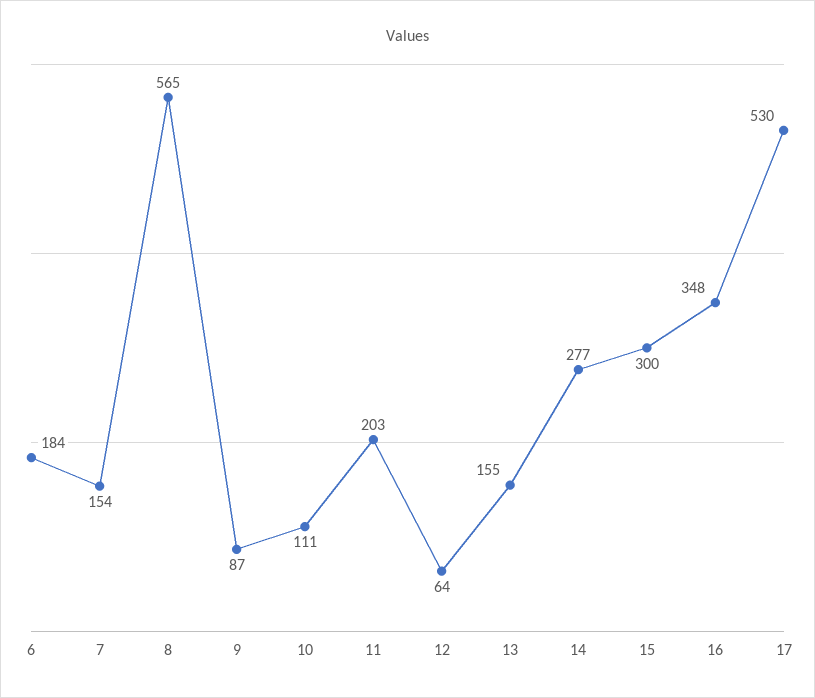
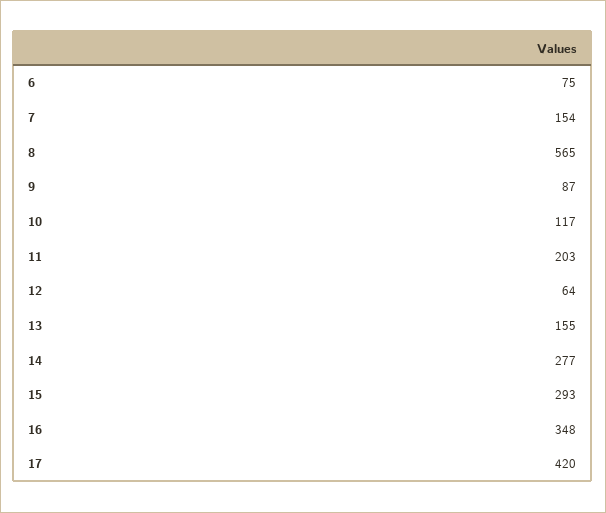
6: 184 -> 75
10: 111 -> 117
15: 300 -> 293
17: 530 -> 420

